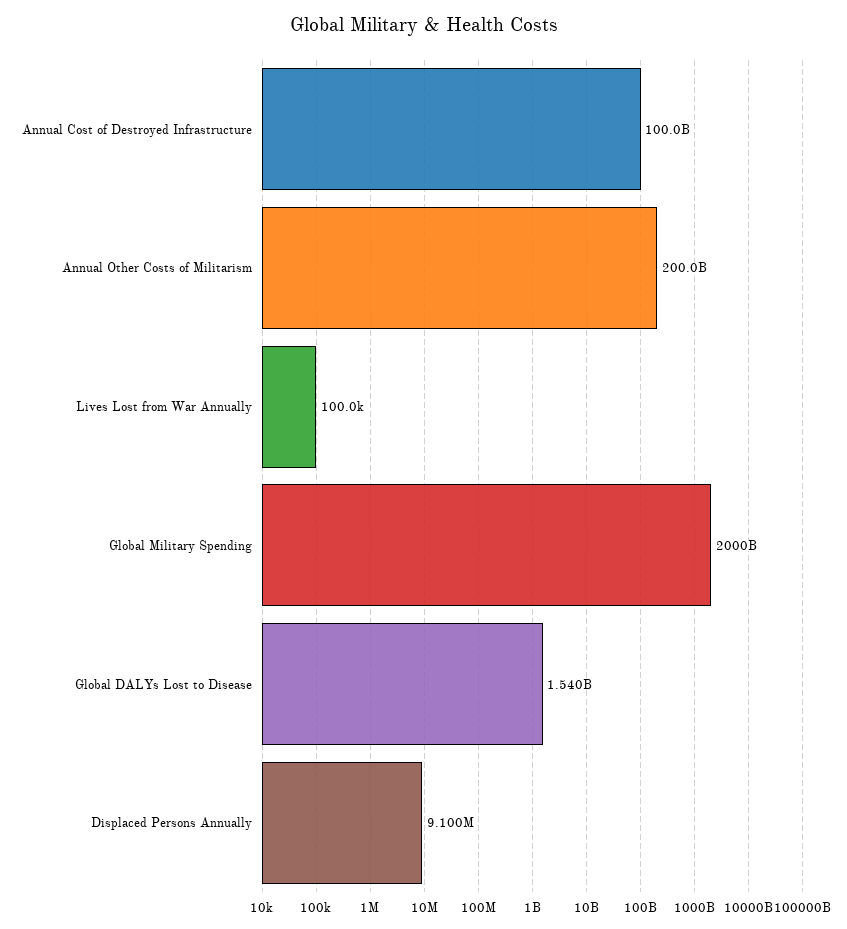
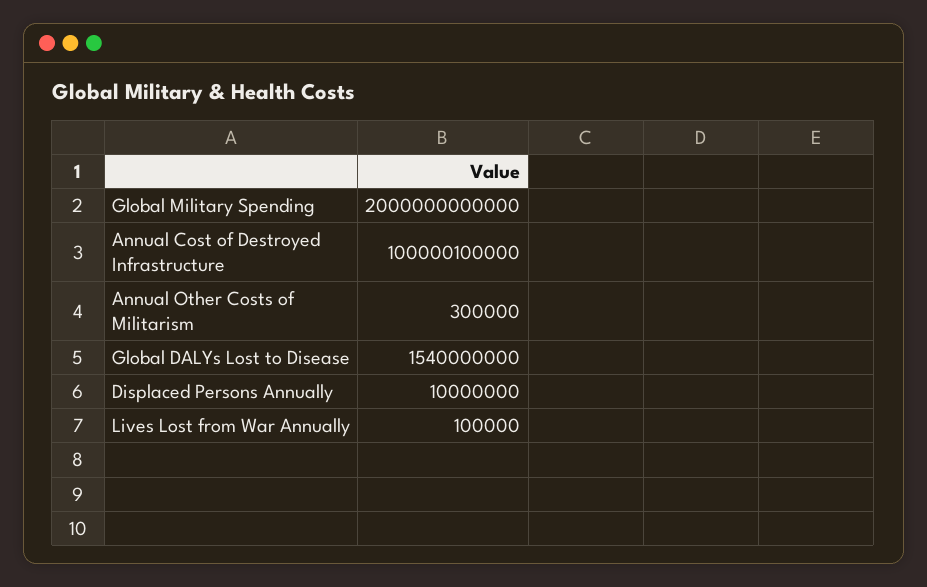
Annual Other Costs of Militarism: 200000000000 -> 300000
Displaced Persons Annually: 9100000 -> 10000000

